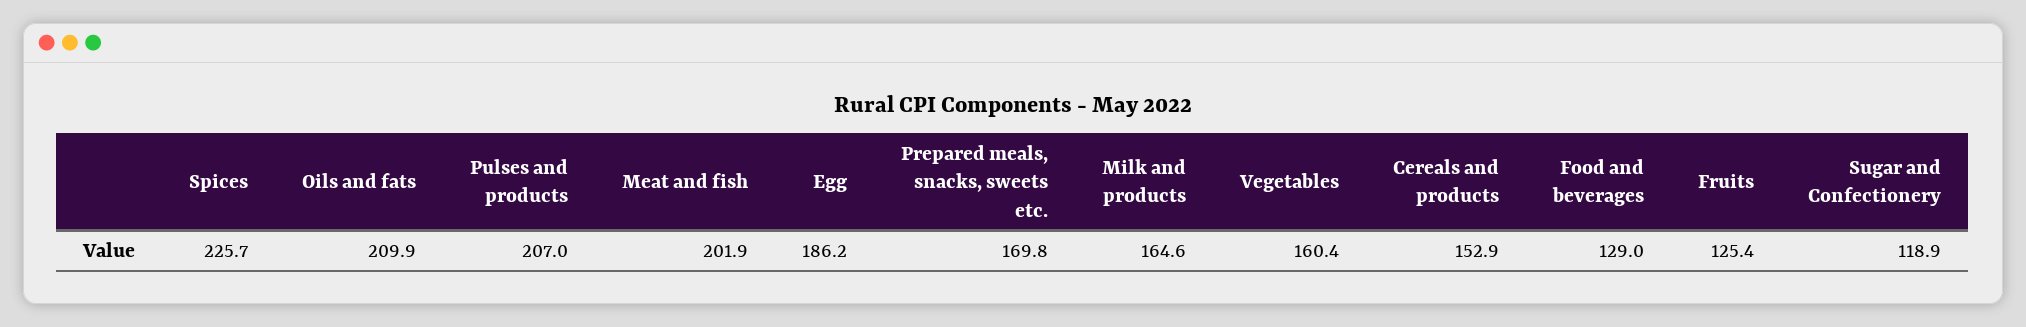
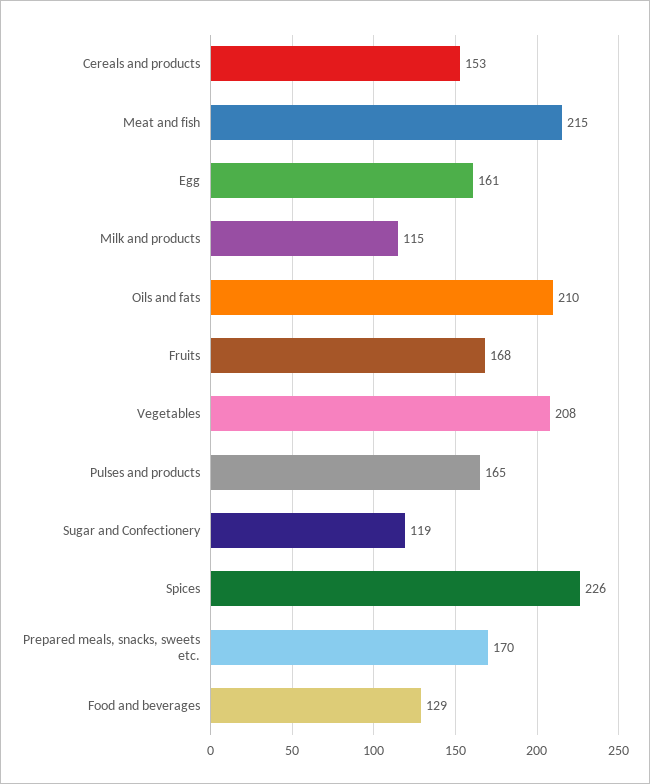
Pulses and products: 207 -> 165
Meat and fish: 201.9 -> 215
Egg: 186.2 -> 161
Milk and products: 164.6 -> 115
Vegetables: 160.4 -> 208
Fruits: 125.4 -> 168

